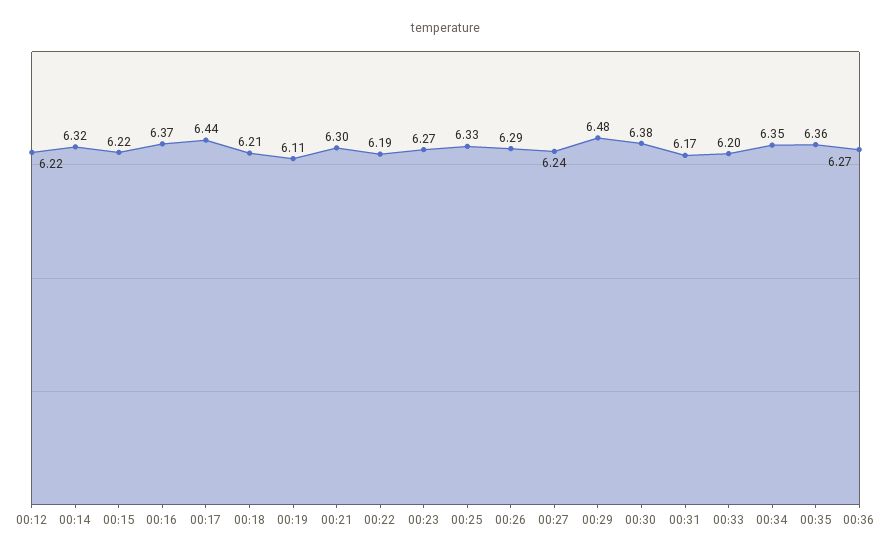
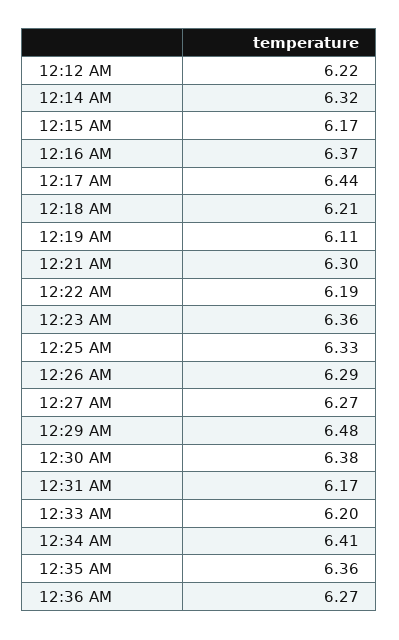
00:15: 6.22 -> 6.17
00:23: 6.27 -> 6.36
00:27: 6.24 -> 6.27
00:34: 6.35 -> 6.41

